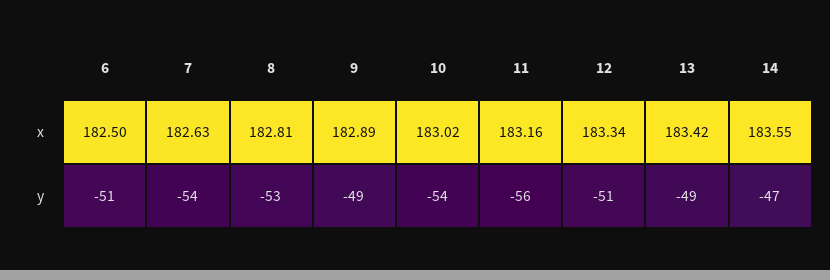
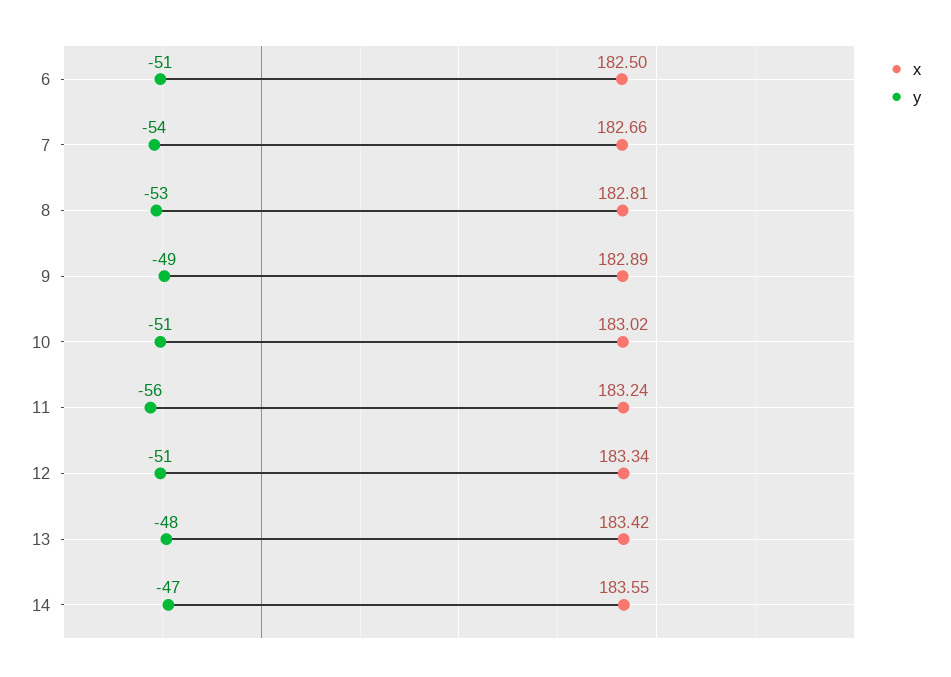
x, 7: 182.63 -> 182.66
x, 11: 183.16 -> 183.24
y, 10: -54 -> -51
y, 13: -49 -> -48

